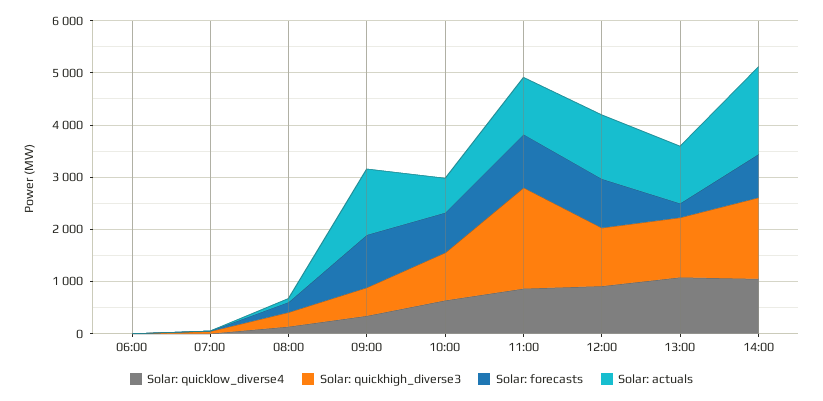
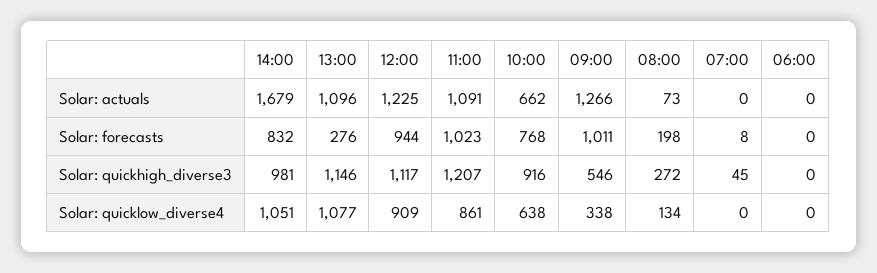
Solar: quickhigh_diverse3, 11:00: 2000 -> 1207
Solar: quickhigh_diverse3, 14:00: 1600 -> 981

